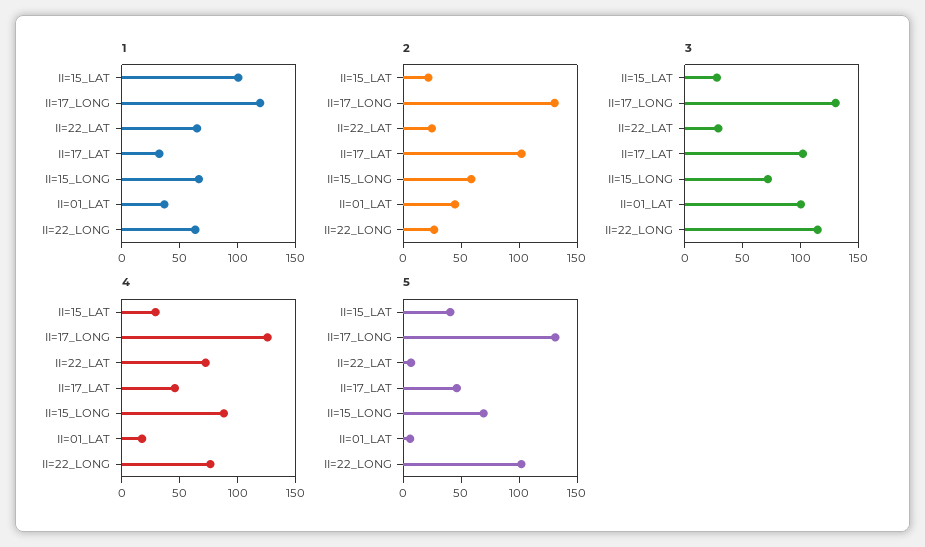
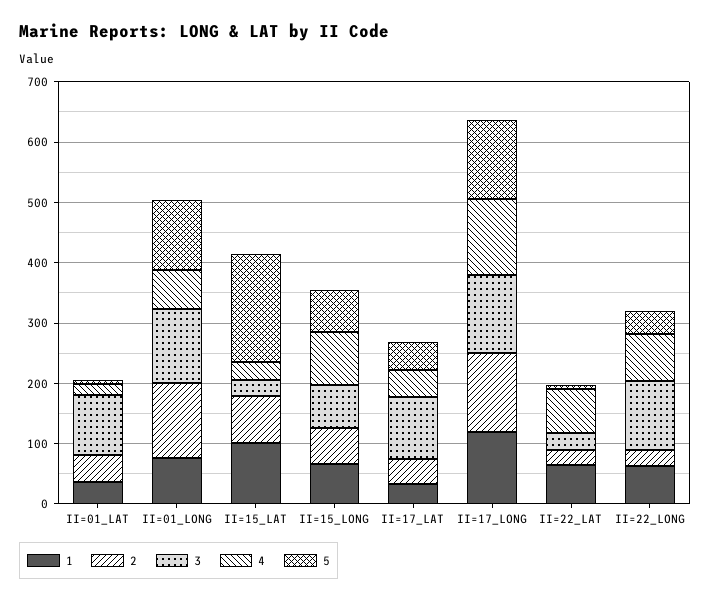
2, II=15_LAT: 20 -> 80
2, II=17_LAT: 100 -> 40
5, II=15_LAT: 40 -> 180
5, II=22_LONG: 100 -> 40
1, II=01_LONG: none -> 80
2, II=01_LONG: none -> 120
3, II=01_LONG: none -> 120
4, II=01_LONG: none -> 60
5, II=01_LONG: none -> 120

